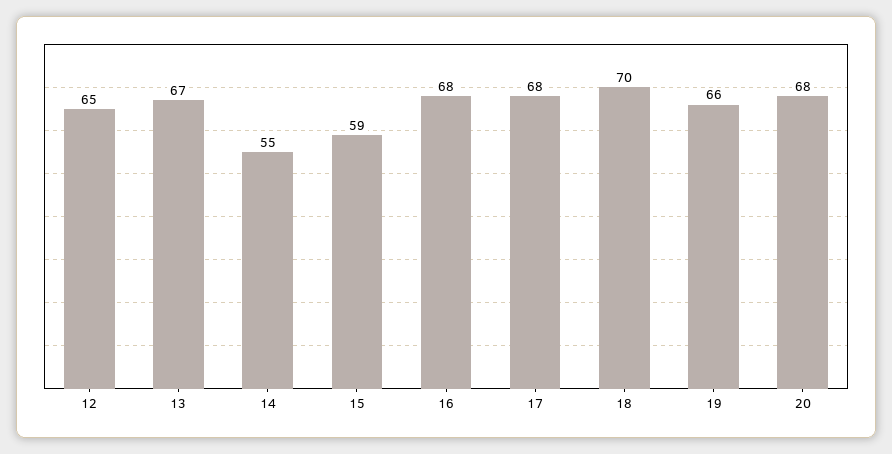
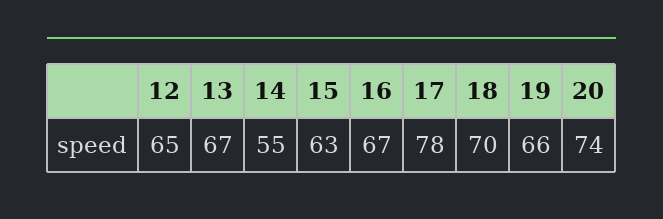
15: 59 -> 63
16: 68 -> 67
17: 68 -> 78
20: 68 -> 74

